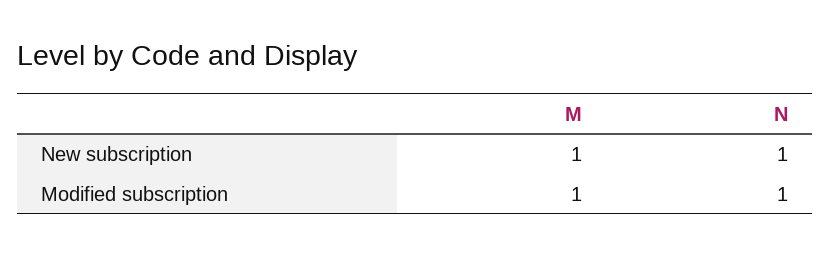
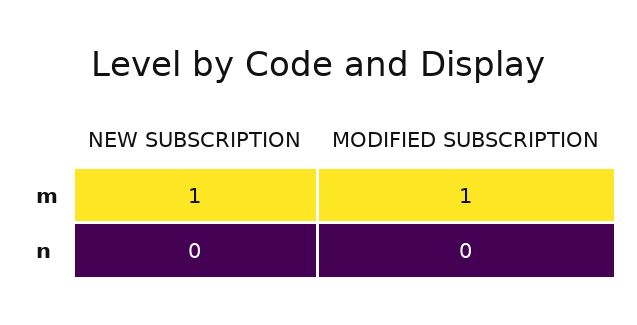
N, New subscription: 1 -> 0
N, Modified subscription: 1 -> 0

